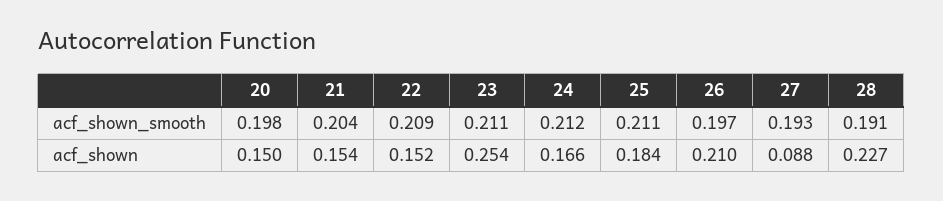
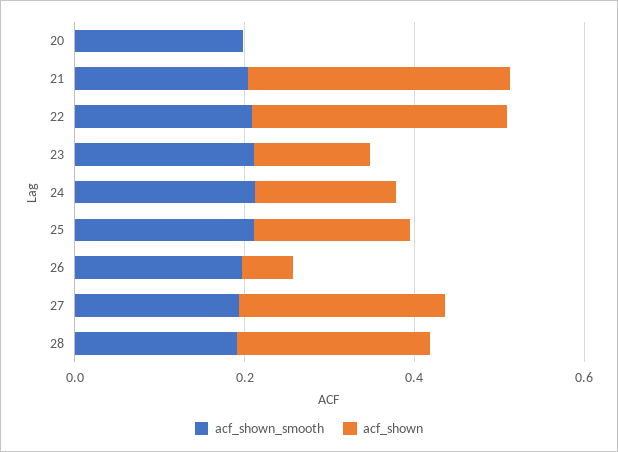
acf_shown, 20: 0.15 -> 0
acf_shown, 21: 0.154 -> 0.3
acf_shown, 22: 0.152 -> 0.3
acf_shown, 23: 0.254 -> 0.15
acf_shown, 26: 0.21 -> 0.05
acf_shown, 27: 0.088 -> 0.25

